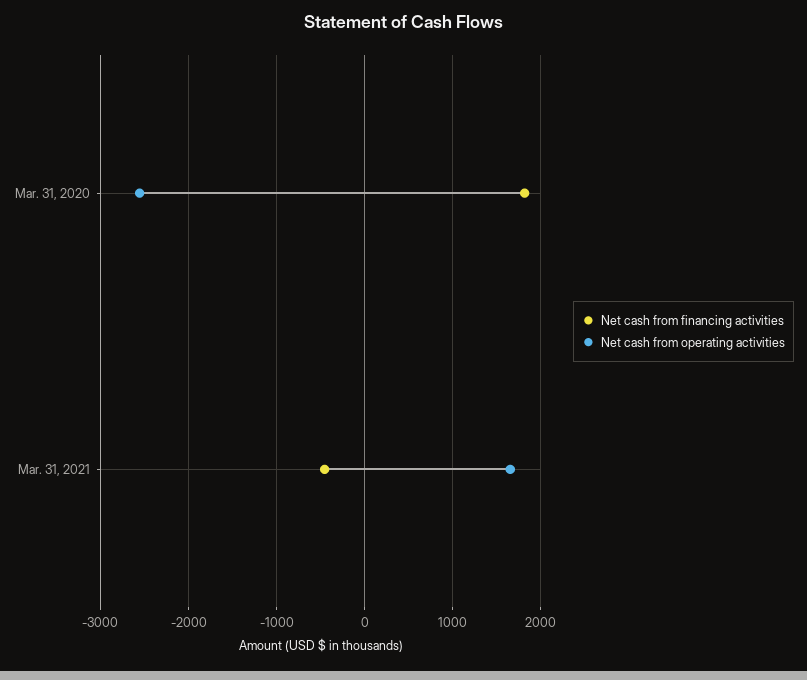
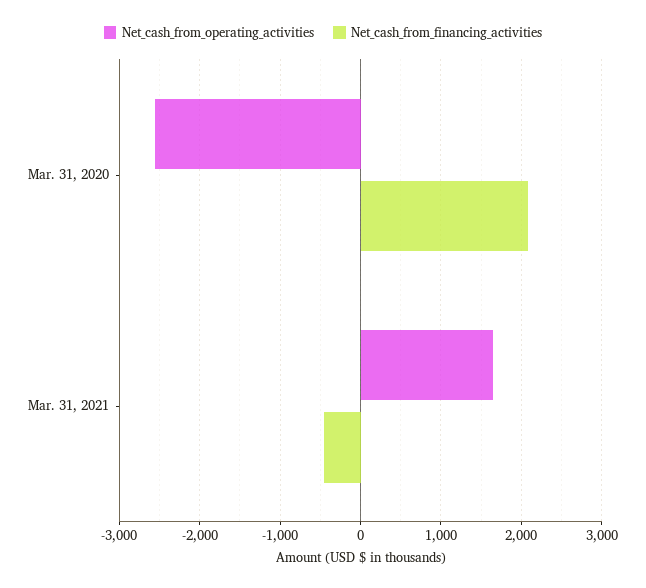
Net cash from financing activities, Mar. 31, 2020: 1800 -> 2100

